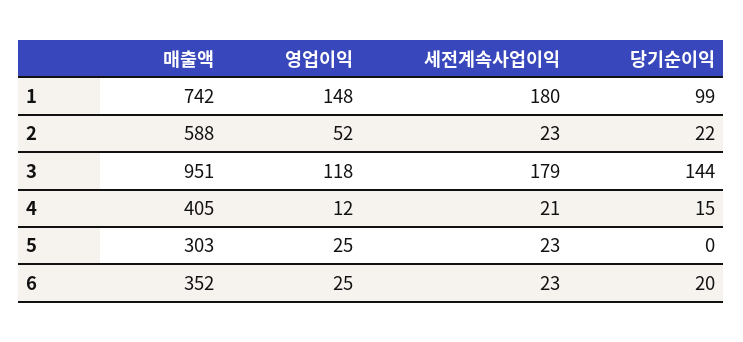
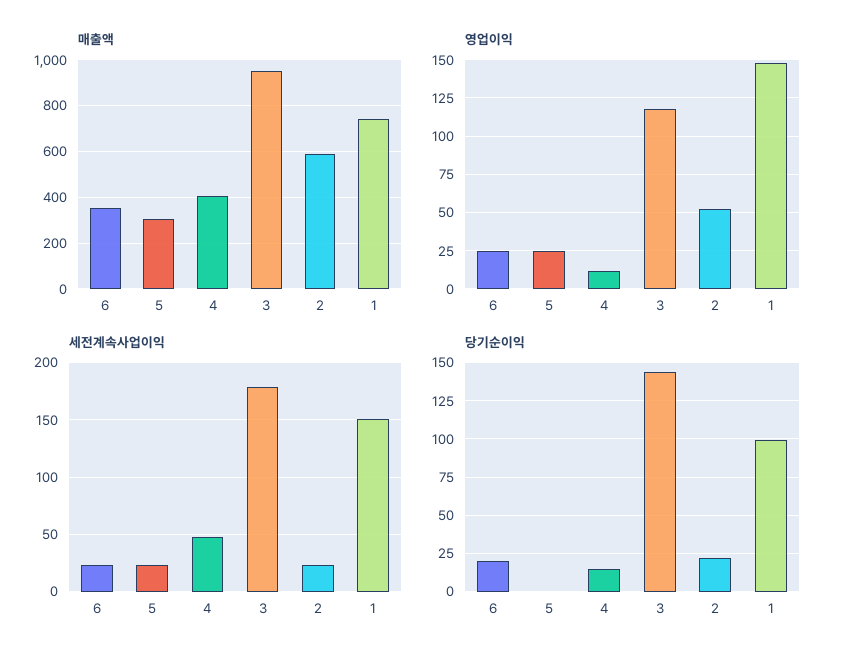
세전계속사업이익, 1: 180 -> 150
세전계속사업이익, 4: 21 -> 50

